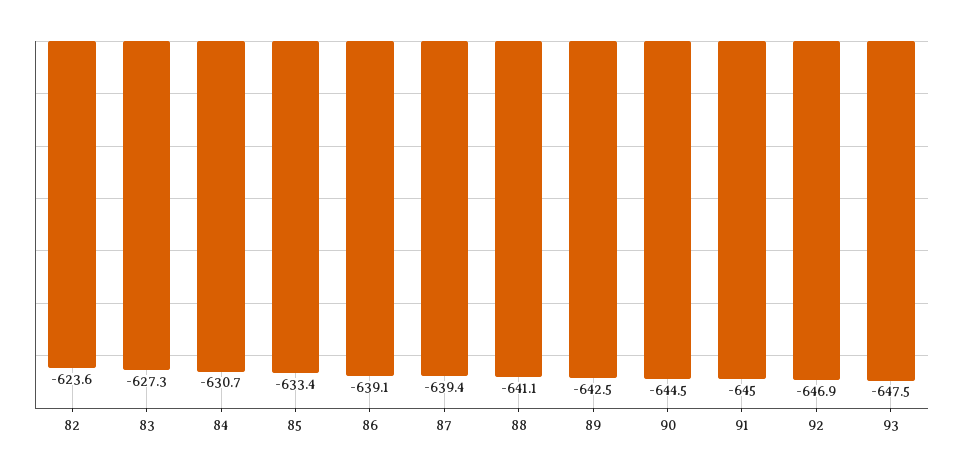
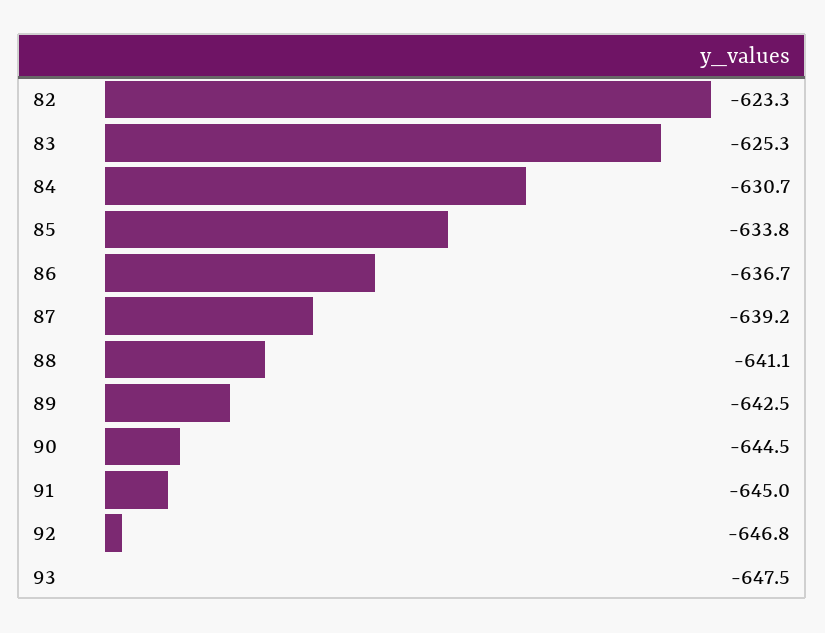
82: -623.6 -> -623.3
83: -627.3 -> -625.3
85: -633.4 -> -633.8
86: -639.1 -> -636.7
87: -639.4 -> -639.2
92: -646.9 -> -646.8

